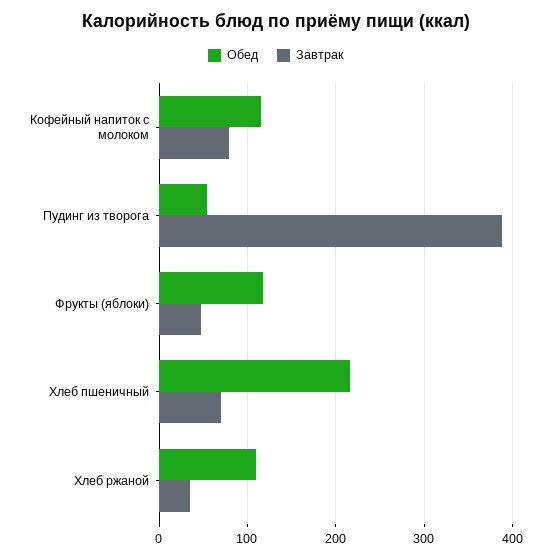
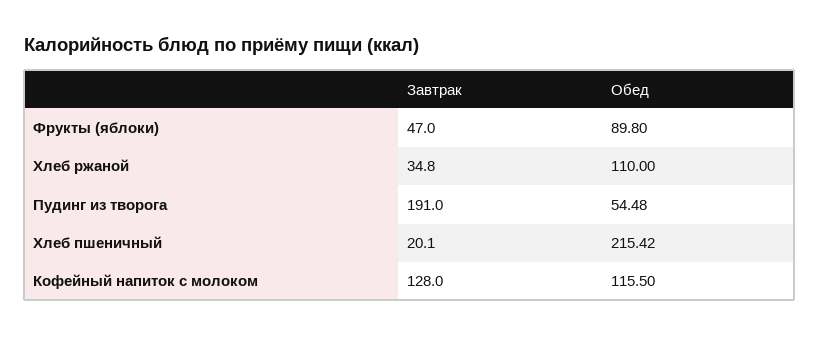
Завтрак, Кофейный напиток с молоком: 80 -> 128
Завтрак, Пудинг из творога: 390 -> 191
Обед, Фрукты (яблоки): 120 -> 89.8
Завтрак, Хлеб пшеничный: 70 -> 20.1

